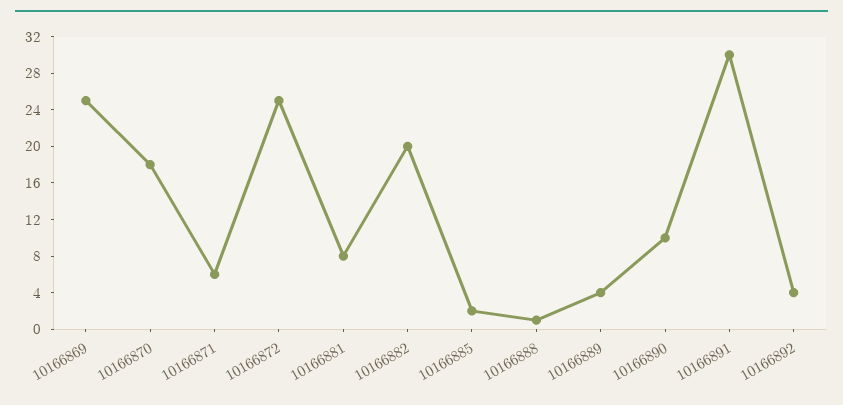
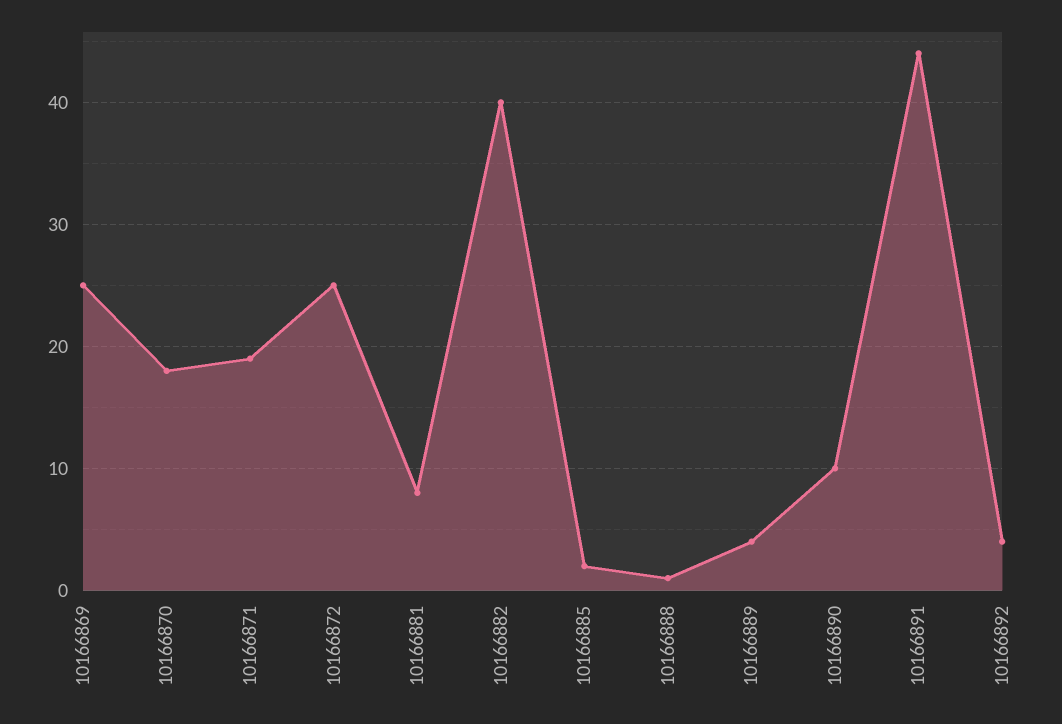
10166871: 6 -> 19
10166882: 20 -> 40
10166891: 30 -> 44

